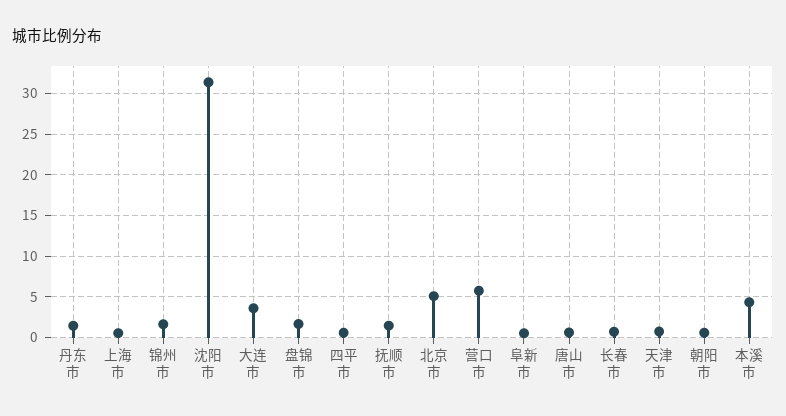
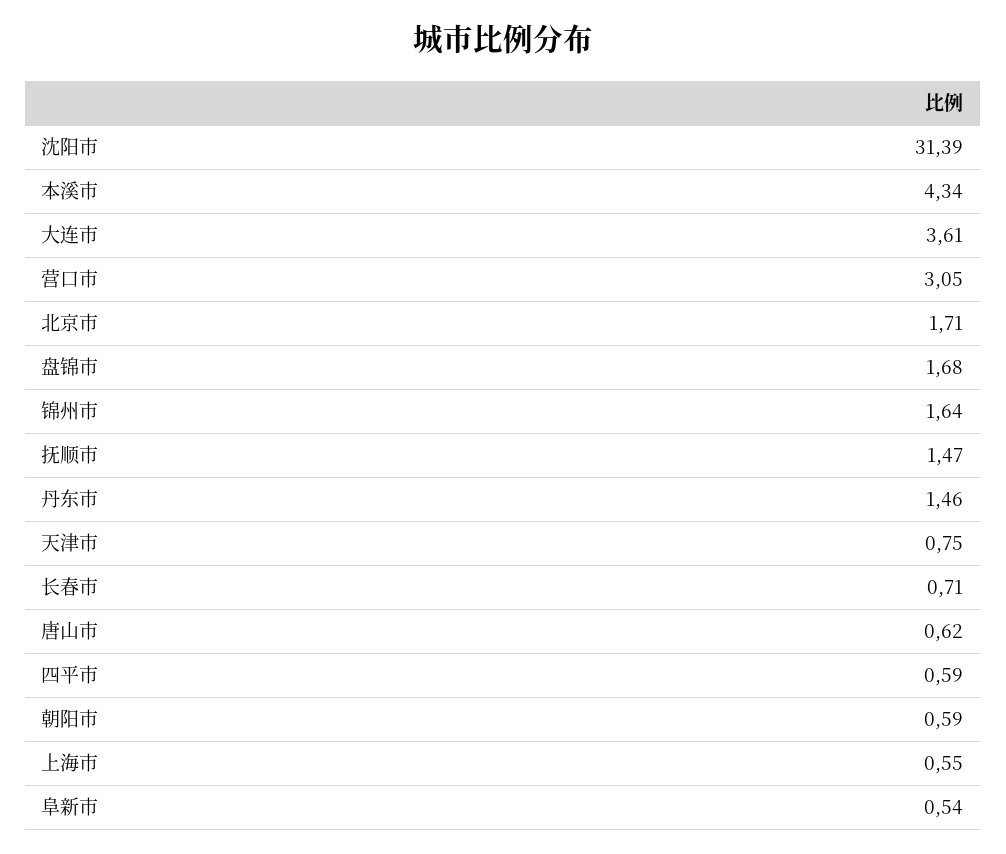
北京市: 5 -> 1.71
营口市: 6 -> 3.05

